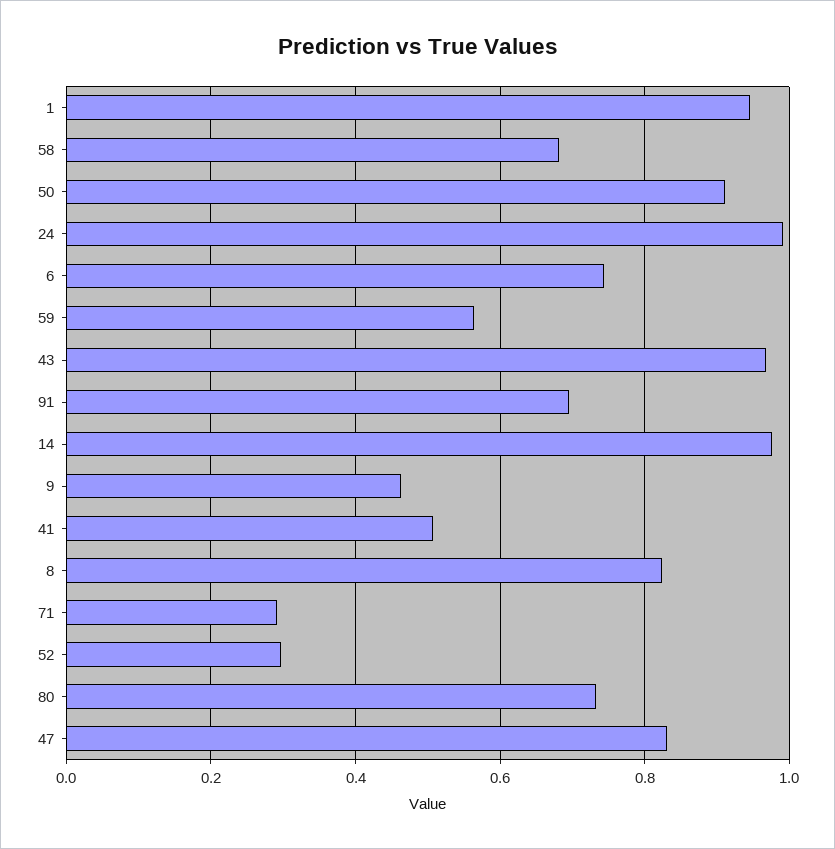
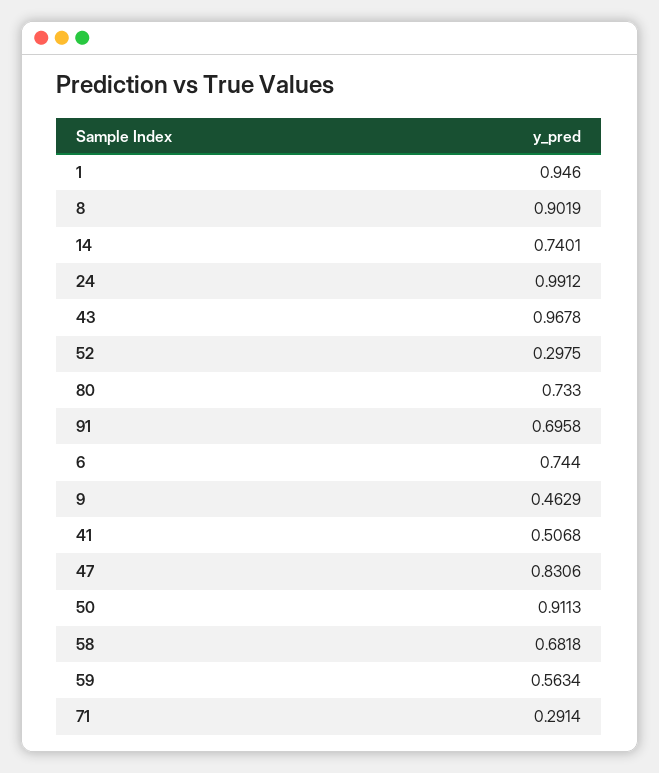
14: 0.98 -> 0.7401
8: 0.82 -> 0.9019

